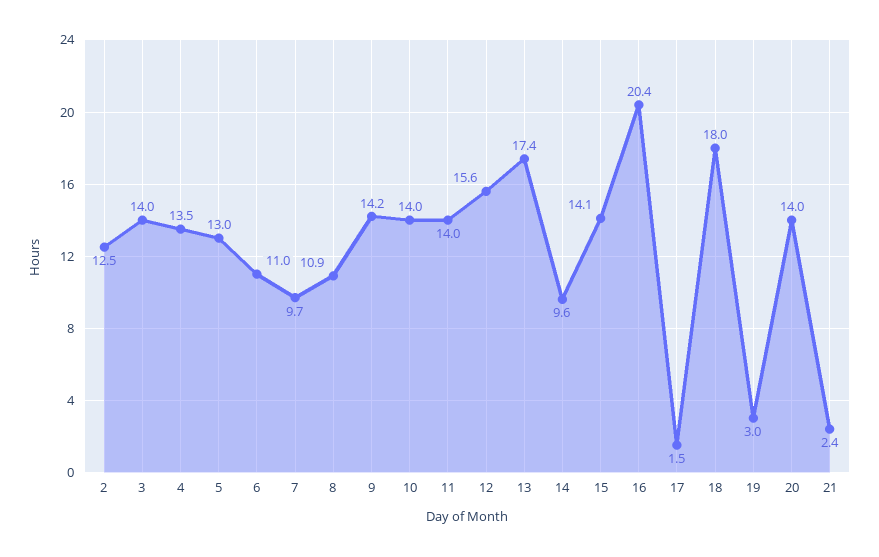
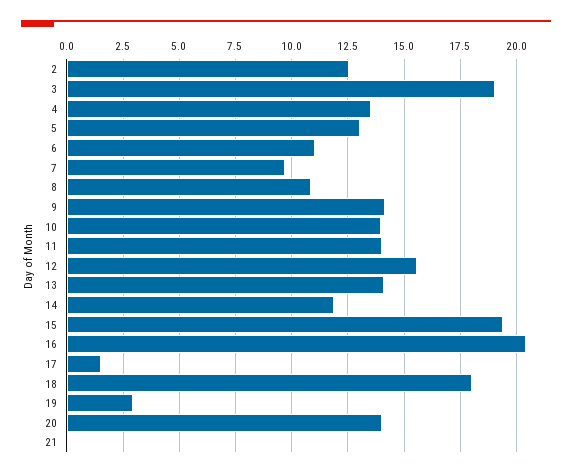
3: 14 -> 19
13: 17.4 -> 14
14: 9.6 -> 12
15: 14.1 -> 19.5
21: 2.4 -> 0

